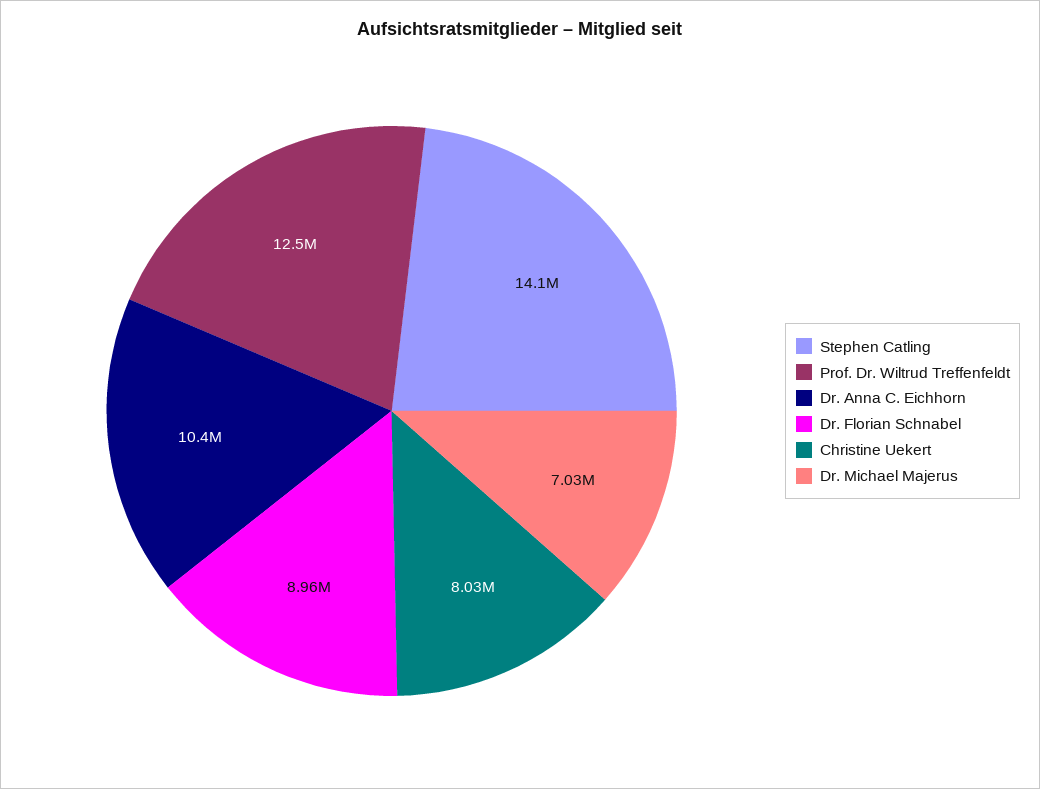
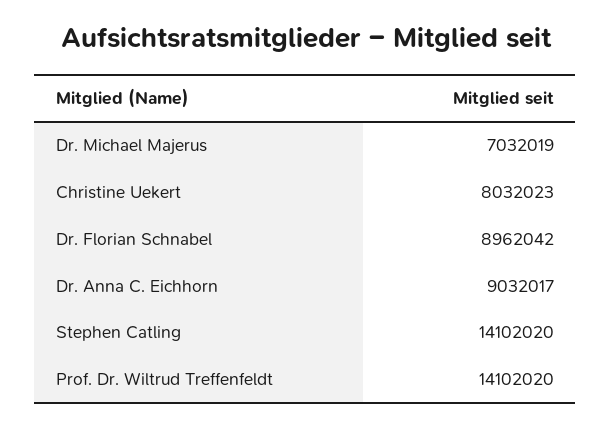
Prof. Dr. Wiltrud Treffenfeldt: 12500000 -> 14102020
Dr. Anna C. Eichhorn: 10400000 -> 9032017

